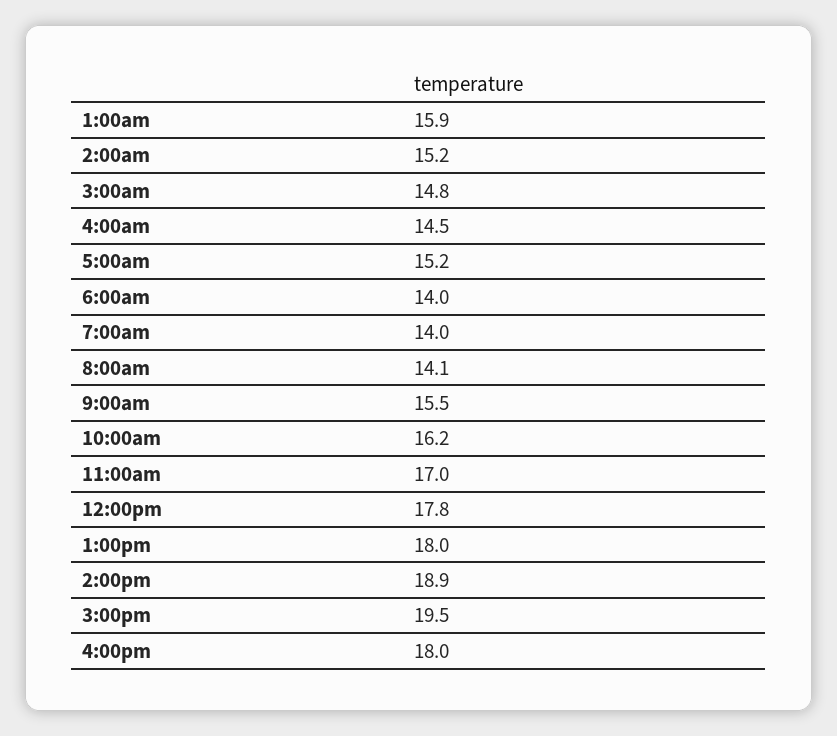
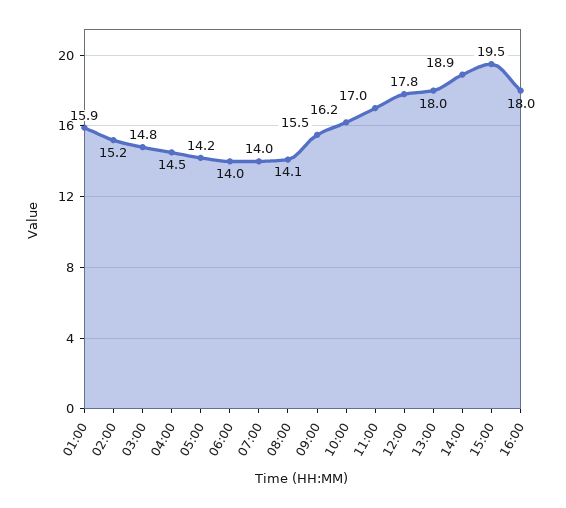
5:00am: 15.2 -> 14.2

